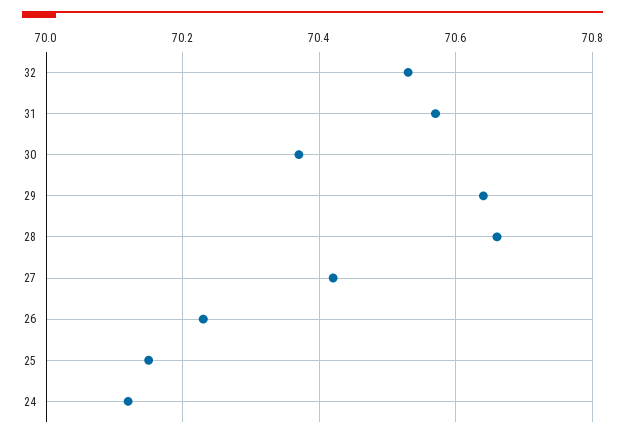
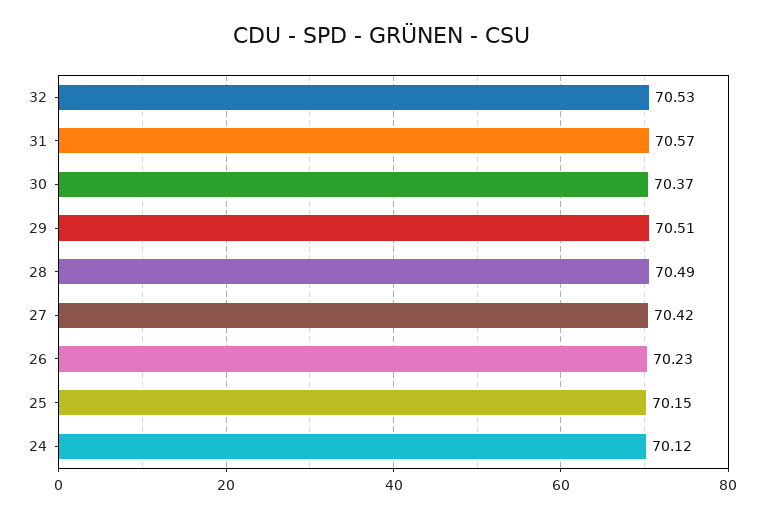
29: 70.65 -> 70.51
28: 70.65 -> 70.49

